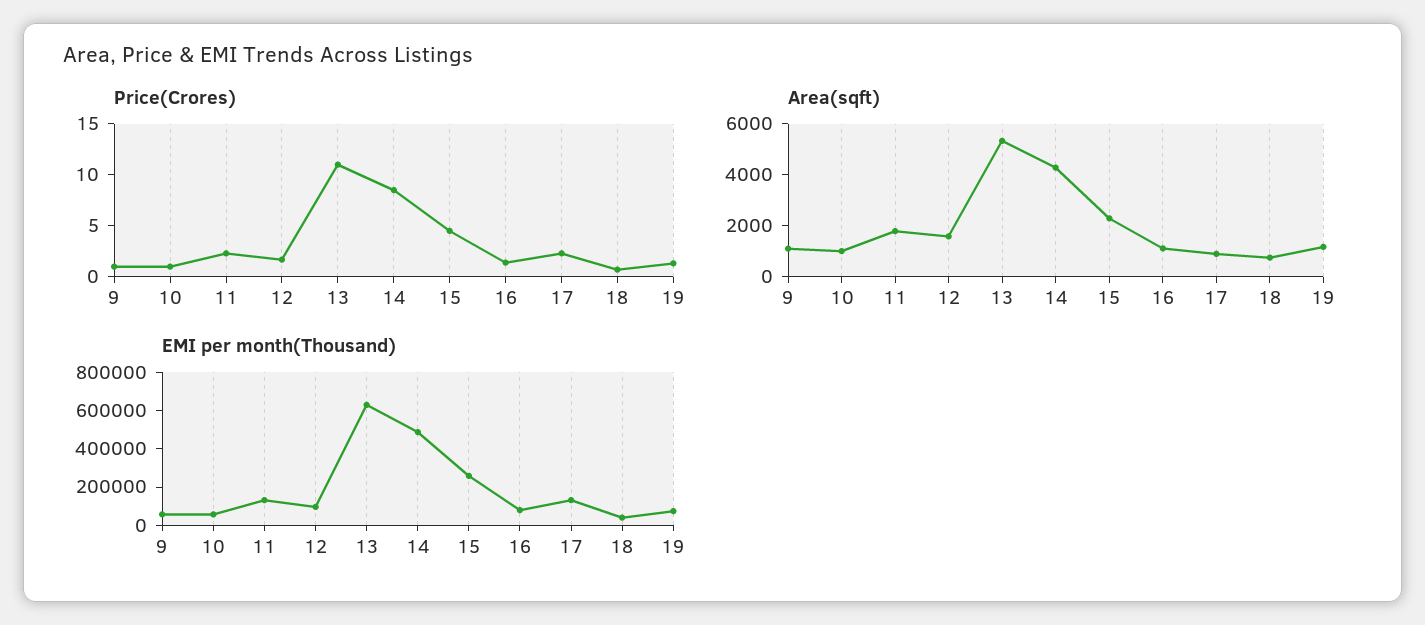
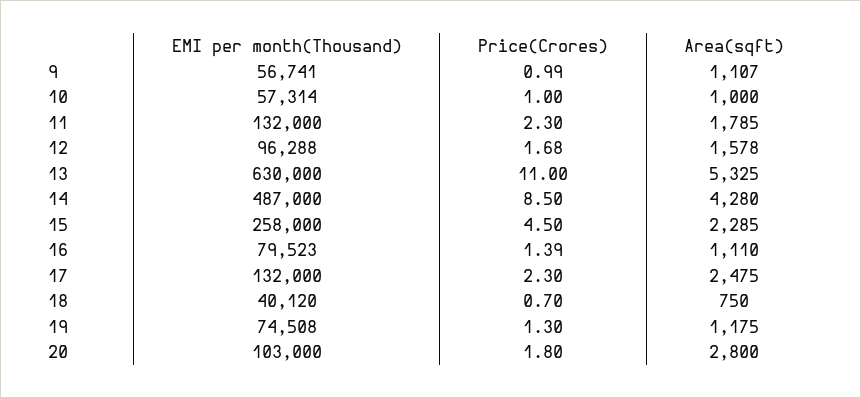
Area(sqft), 17: 1000 -> 2475
EMI per month(Thousand), 20: none -> 103000
Price(Crores), 20: none -> 1.8
Area(sqft), 20: none -> 2800

